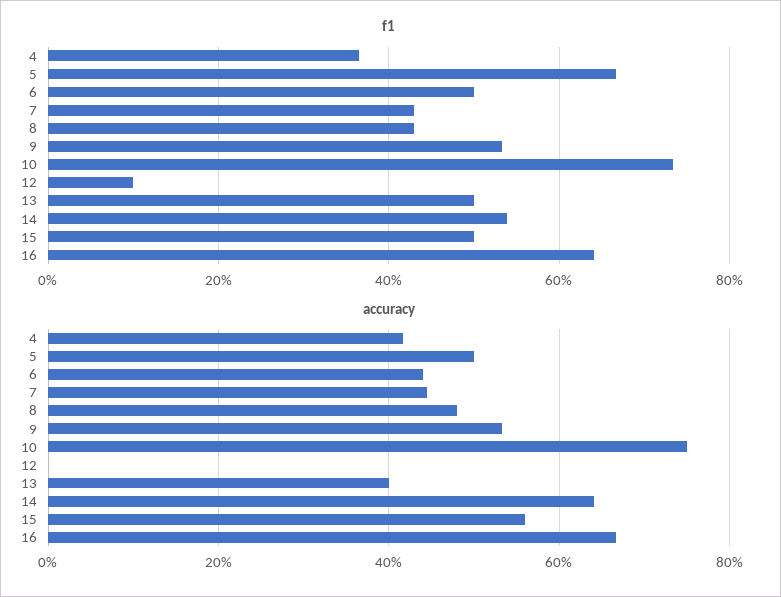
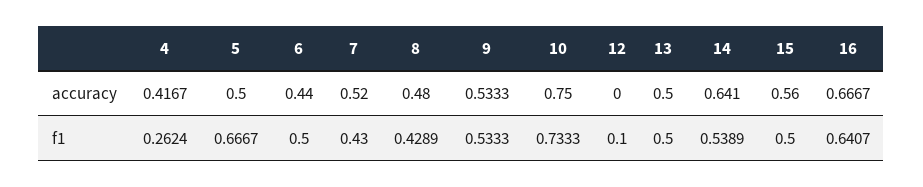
f1, 4: 0.36 -> 0.2624
accuracy, 7: 0.44 -> 0.52
accuracy, 13: 0.4 -> 0.5

